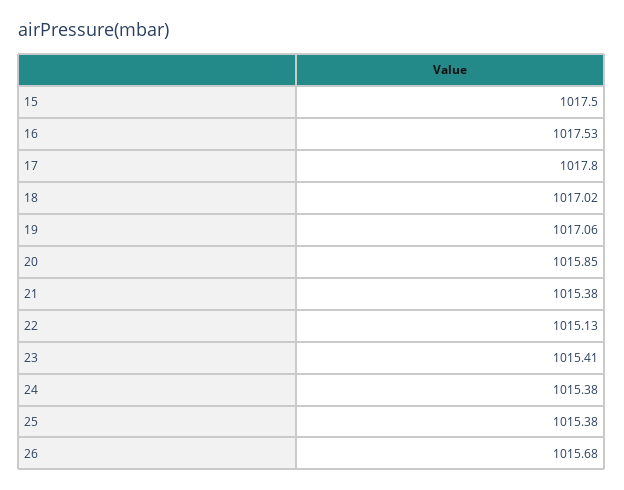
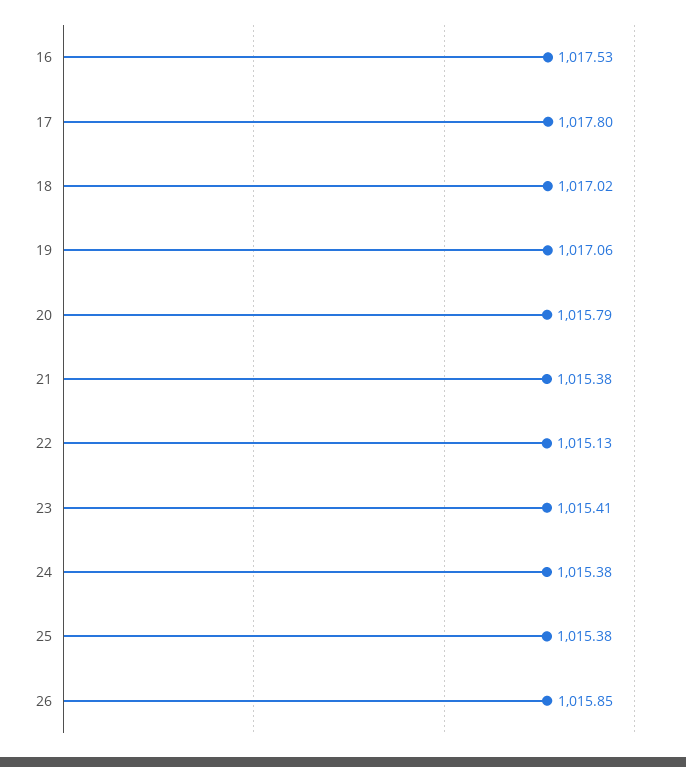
15: 1017.5 -> none
20: 1015.85 -> 1015.79
26: 1015.68 -> 1015.85

